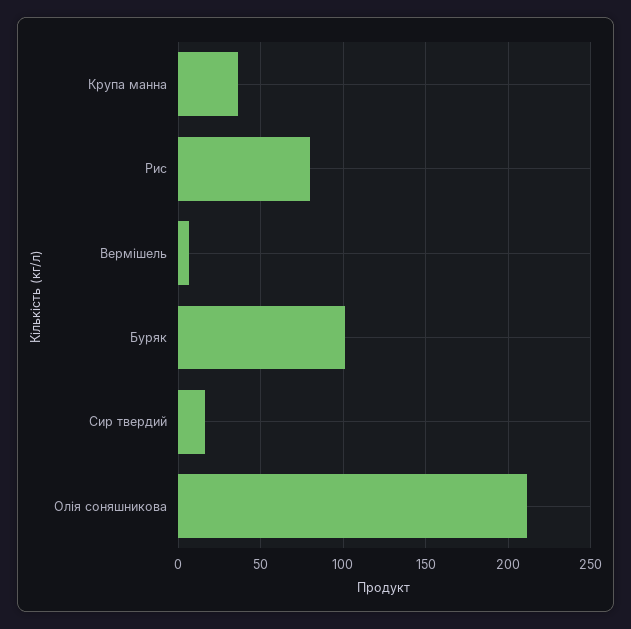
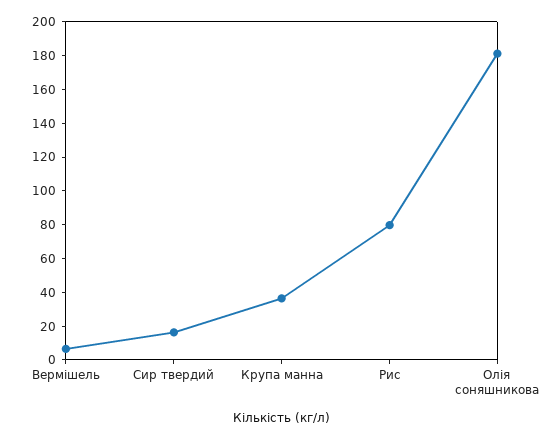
Буряк: 100 -> none
Олія соняшникова: 210 -> 180

